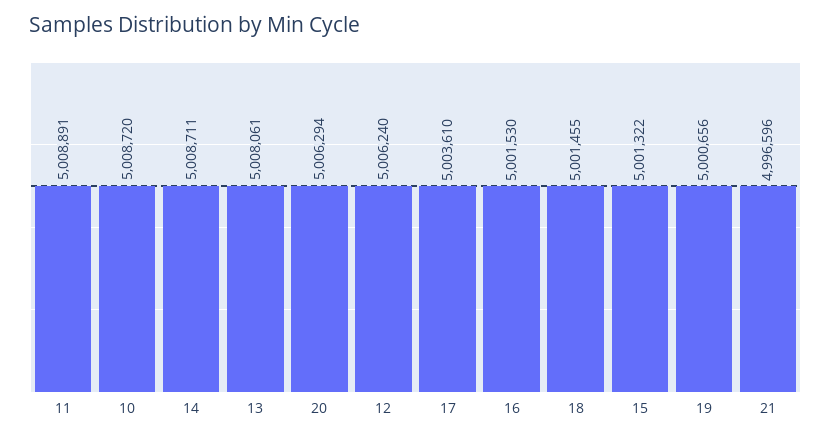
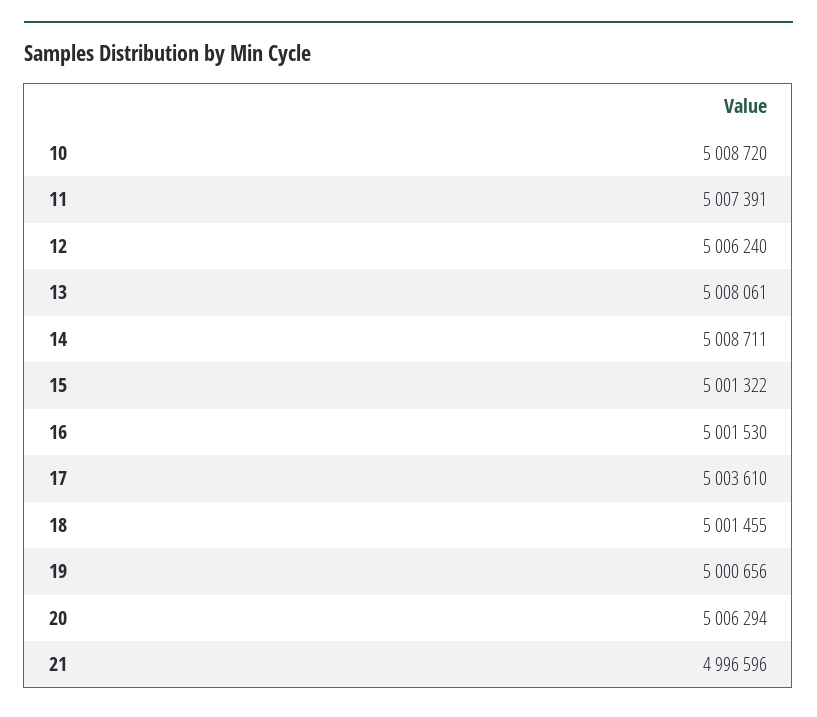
11: 5008891 -> 5007391

